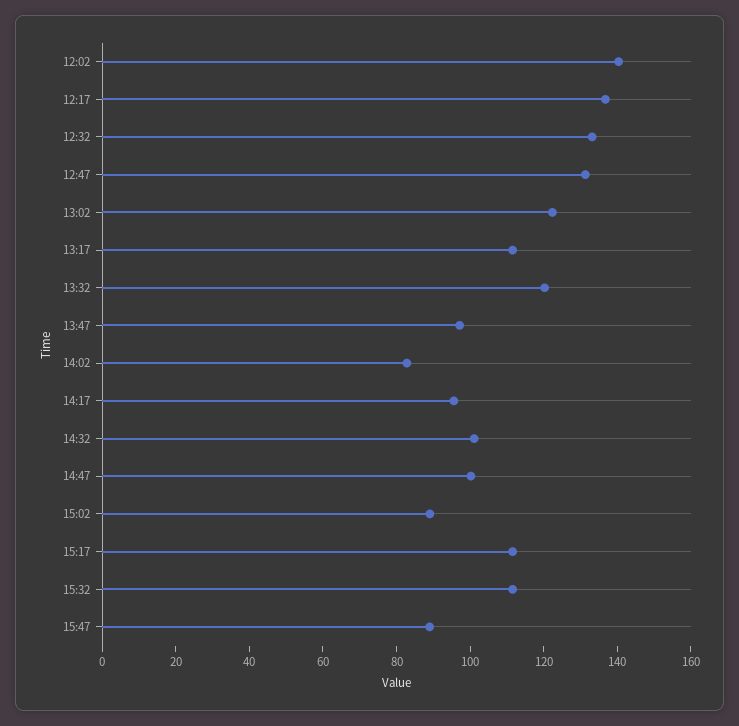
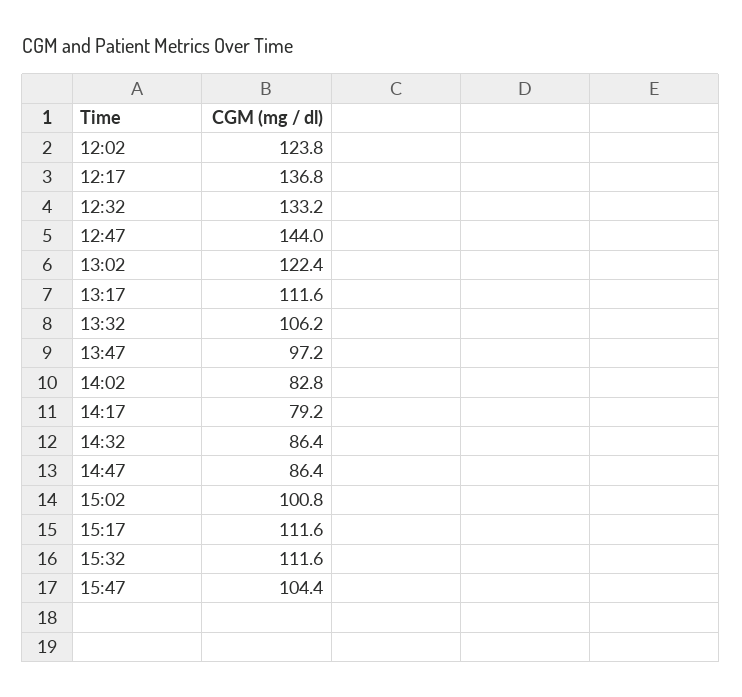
12:02: 140 -> 123.8
12:47: 130 -> 144
13:32: 120 -> 106.2
14:17: 95 -> 79.2
14:32: 100 -> 86.4
14:47: 100 -> 86.4
15:02: 90 -> 100.8
15:47: 90 -> 104.4

